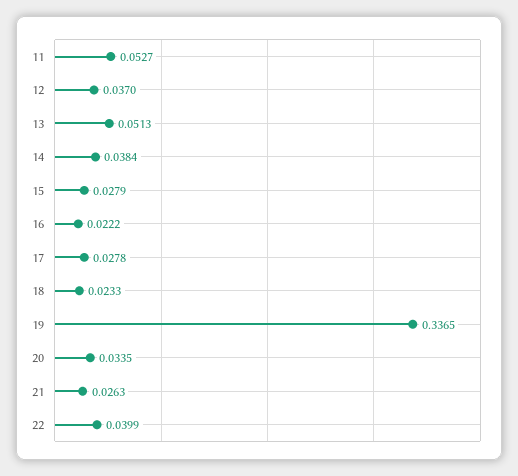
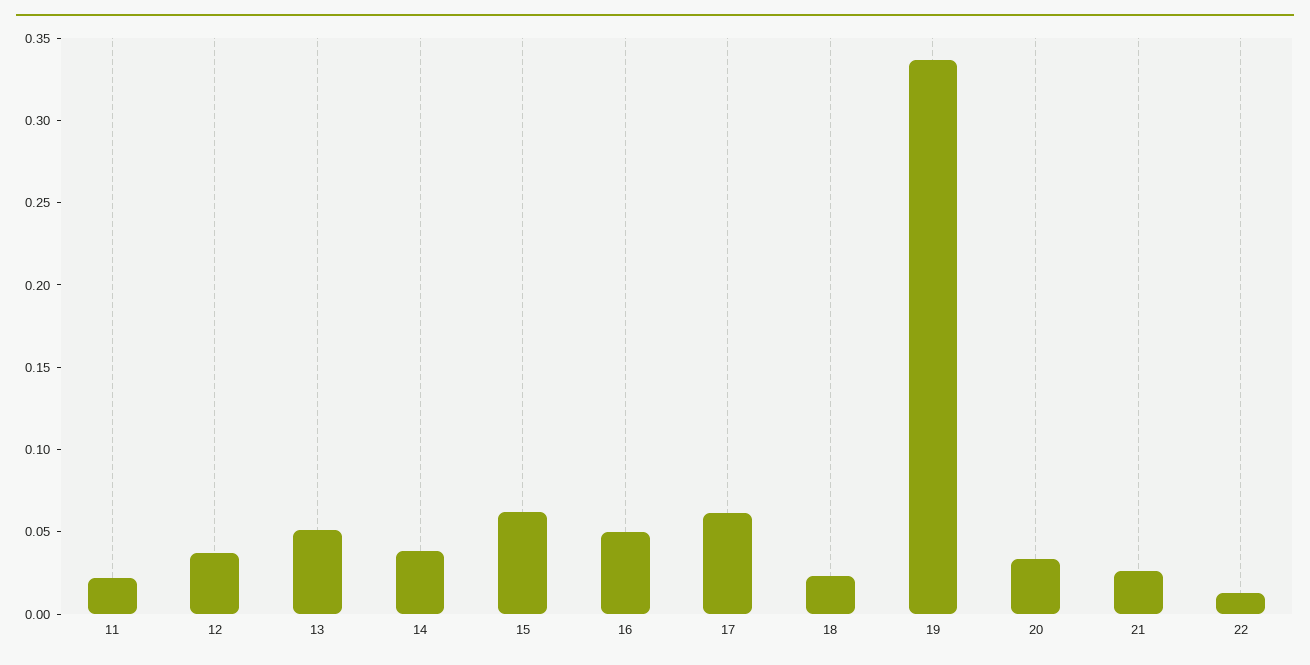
11: 0.0527 -> 0.02
15: 0.0279 -> 0.06
16: 0.0222 -> 0.05
17: 0.0278 -> 0.06
22: 0.0399 -> 0.01

